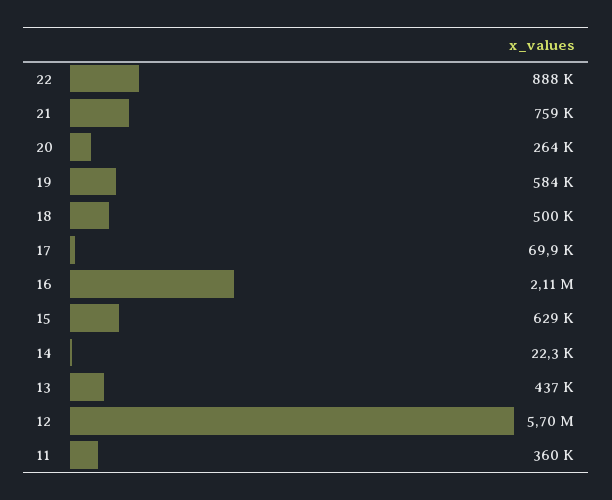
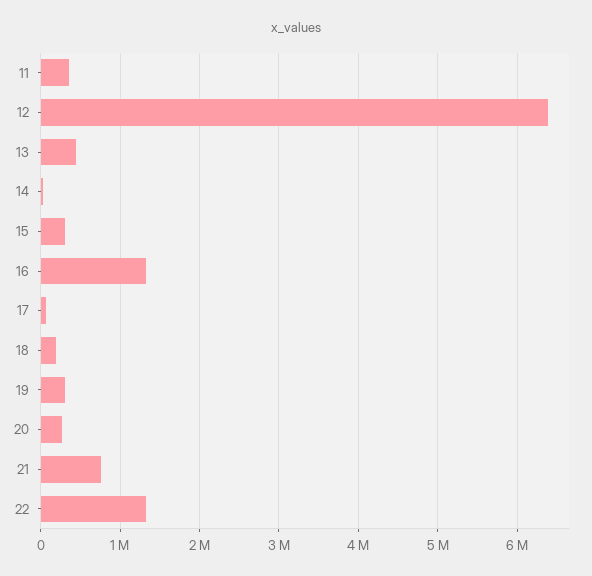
22: 888000 -> 1300000
19: 584000 -> 300000
18: 500000 -> 200000
16: 2110000 -> 1300000
15: 629000 -> 300000
12: 5700000 -> 6400000

